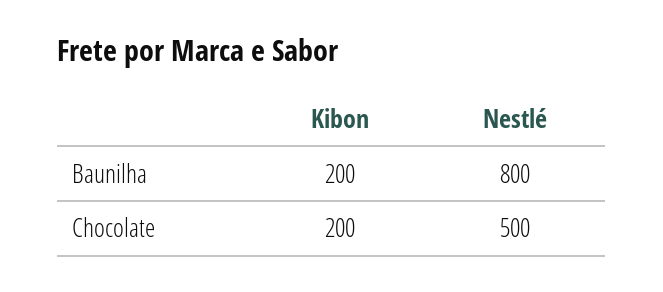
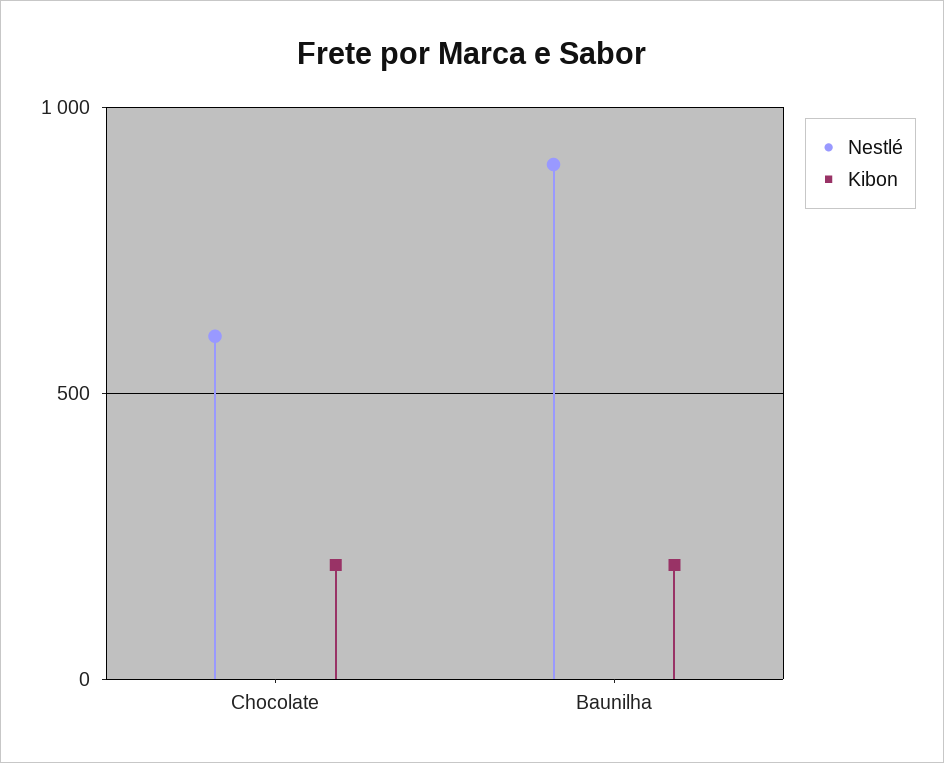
Nestlé, Baunilha: 800 -> 900
Nestlé, Chocolate: 500 -> 600

